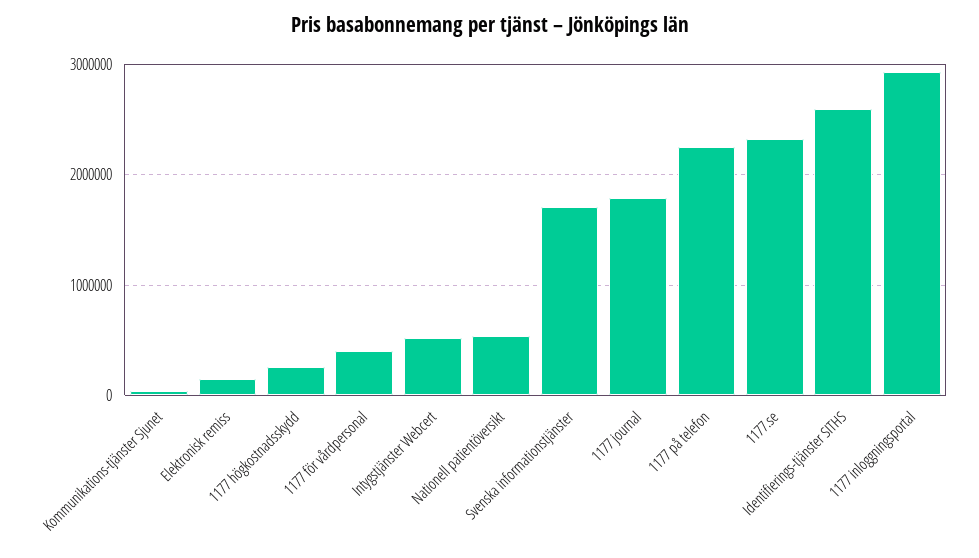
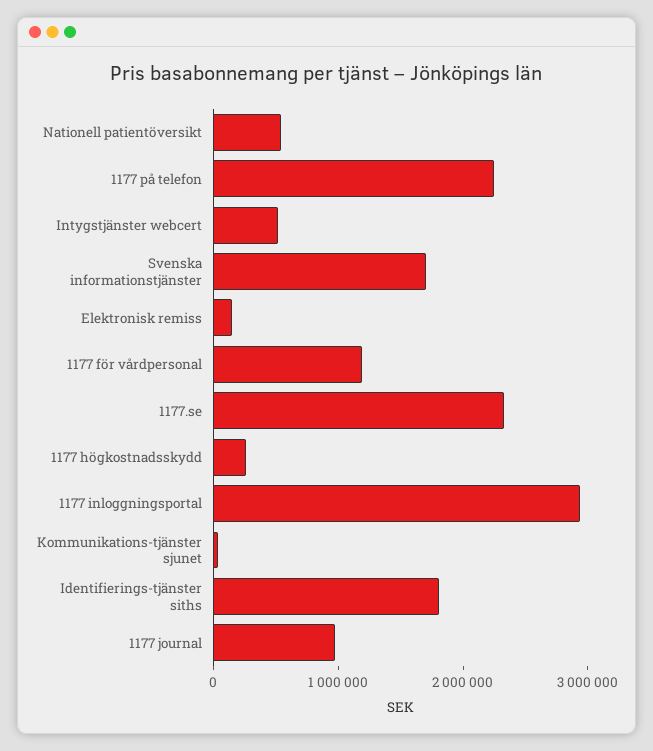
1177 för vårdpersonal: 400000 -> 1200000
1177 journal: 1800000 -> 1000000
Identifierings-tjänster SITHS: 2600000 -> 1800000

